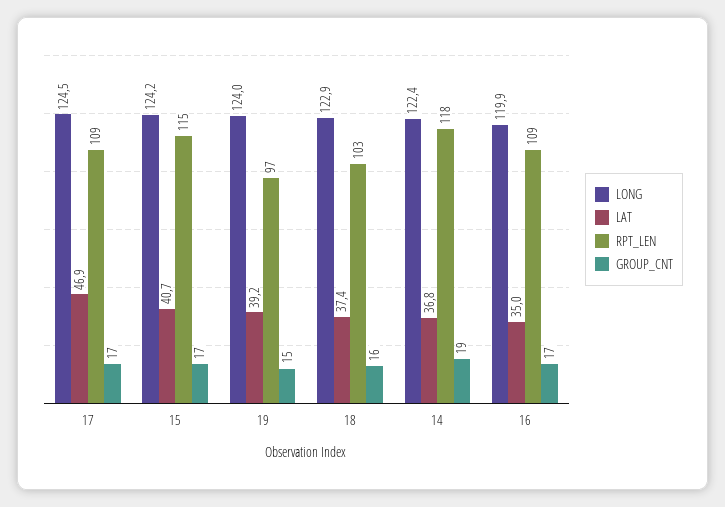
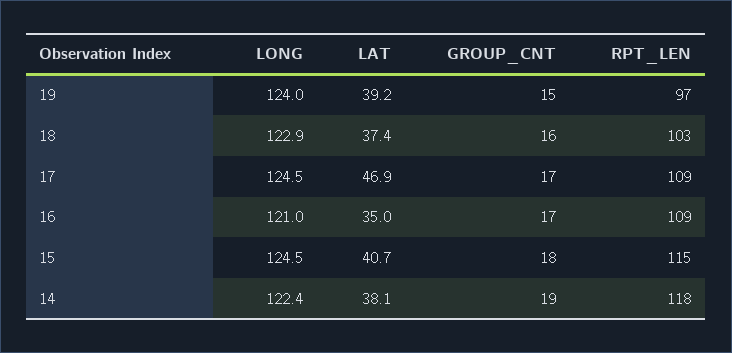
LONG, 15: 124.2 -> 124.5
GROUP_CNT, 15: 17 -> 18
LAT, 14: 36.8 -> 38.1
LONG, 16: 119.9 -> 121

